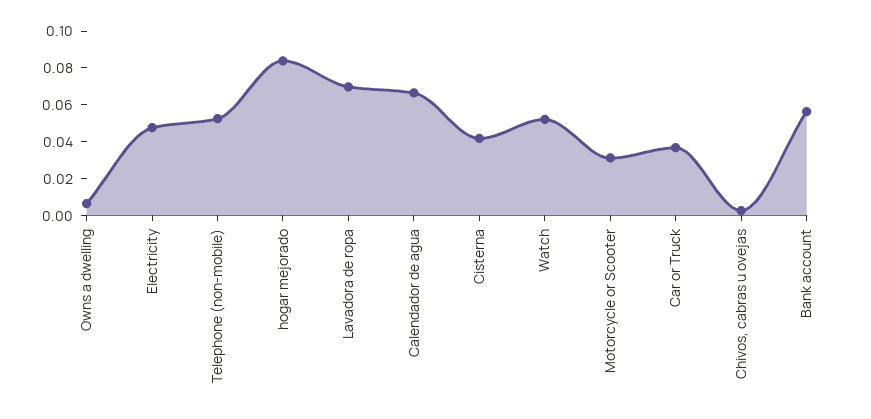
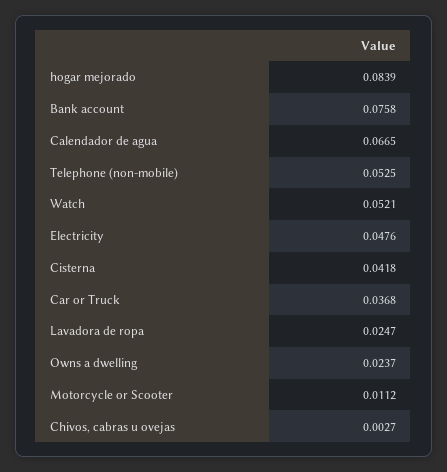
Owns a dwelling: 0.005 -> 0.0237
Lavadora de ropa: 0.07 -> 0.0247
Motorcycle or Scooter: 0.03 -> 0.0112
Bank account: 0.055 -> 0.0758

